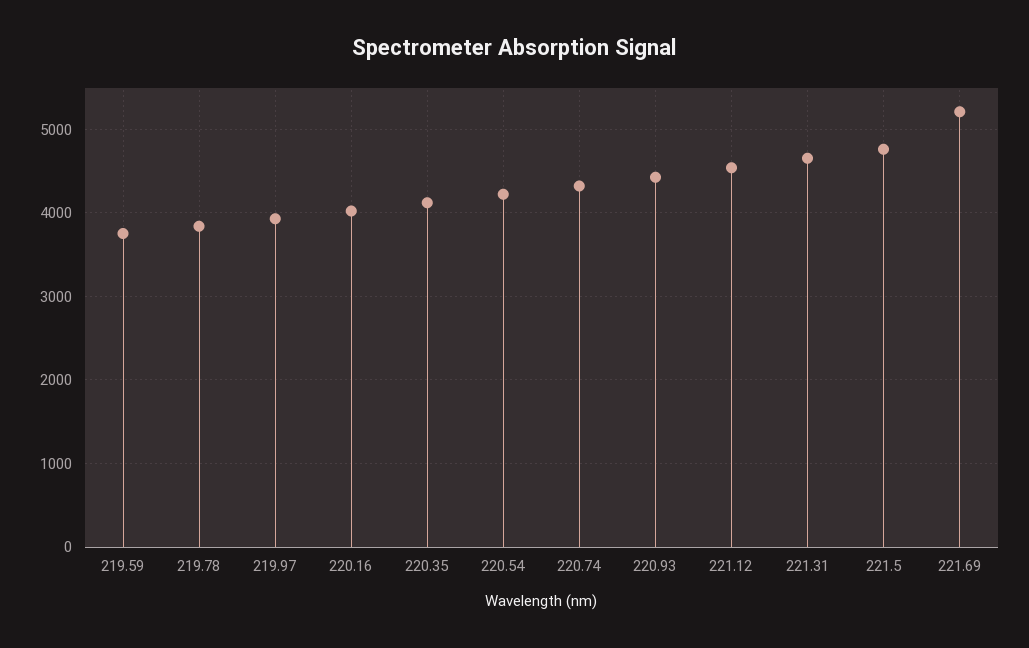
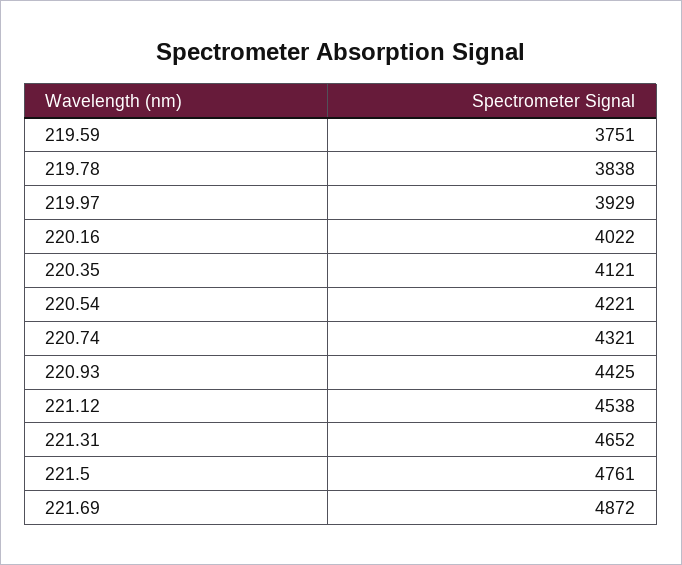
221.69: 5200 -> 4872

